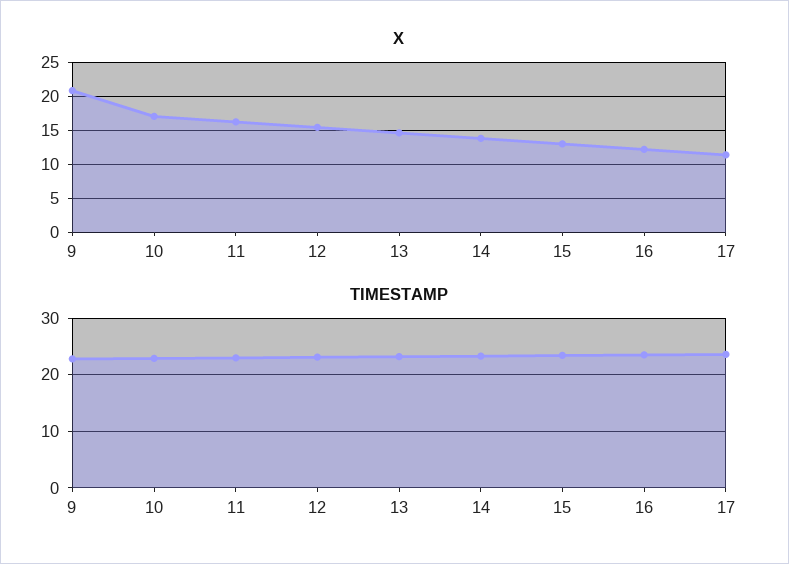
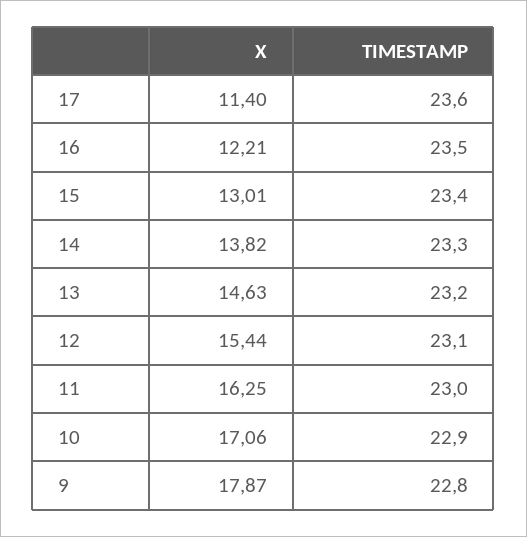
X, 9: 21 -> 17.87

